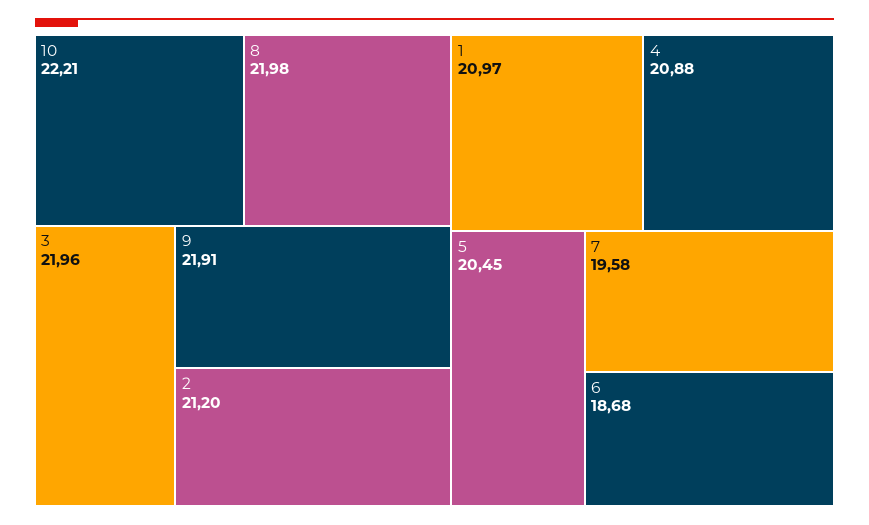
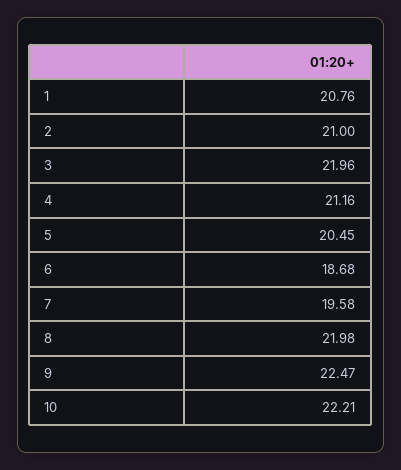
9: 21.91 -> 22.47
2: 21.2 -> 21
1: 20.97 -> 20.76
4: 20.88 -> 21.16

